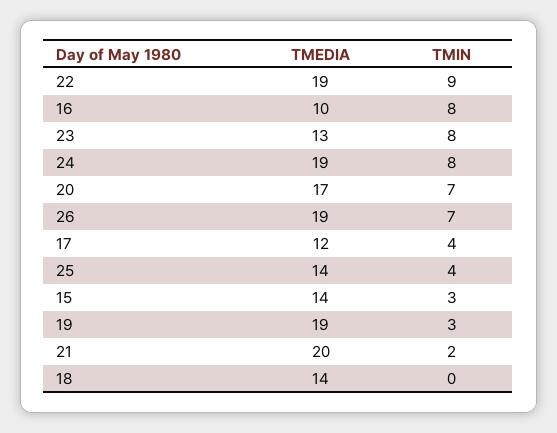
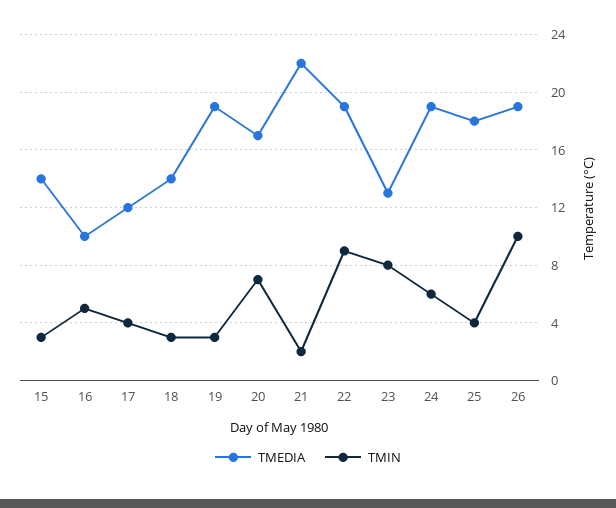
TMIN, 16: 8 -> 5
TMIN, 24: 8 -> 6
TMIN, 26: 7 -> 10
TMEDIA, 25: 14 -> 18
TMEDIA, 21: 20 -> 22
TMIN, 18: 0 -> 3

